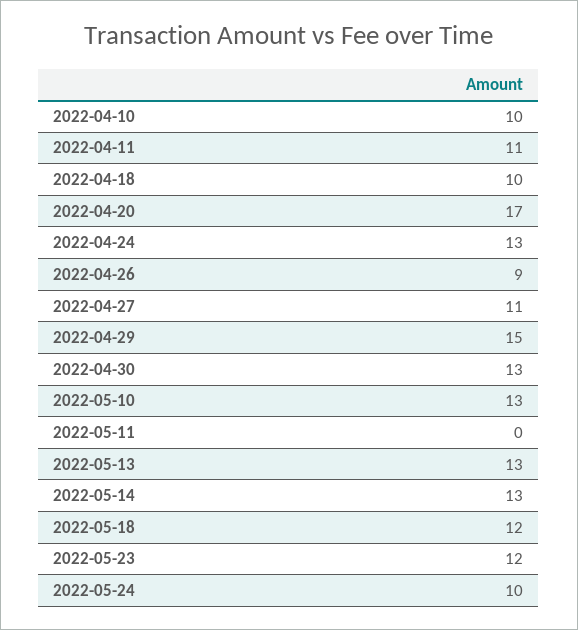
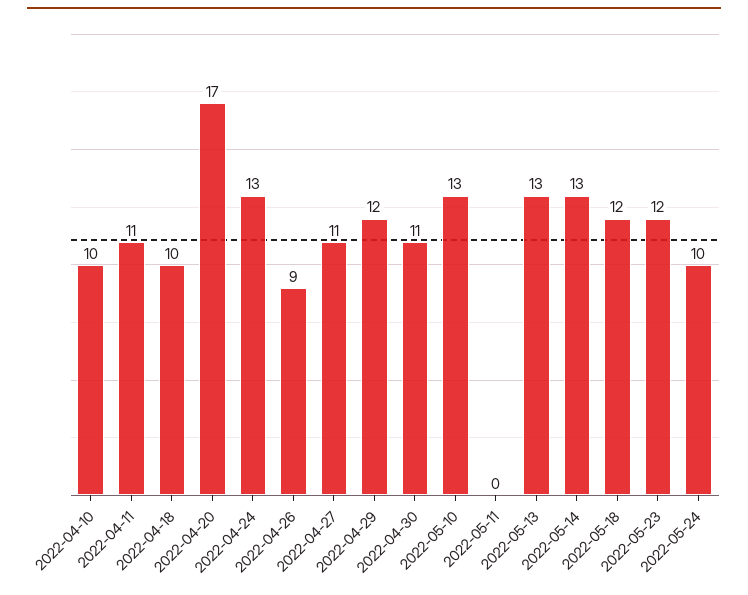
2022-04-29: 15 -> 12
2022-04-30: 13 -> 11

